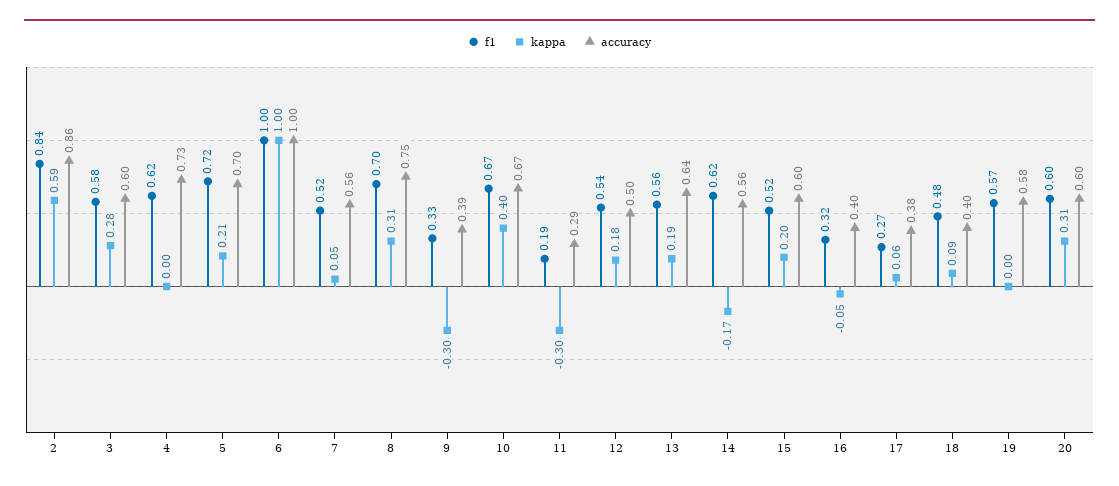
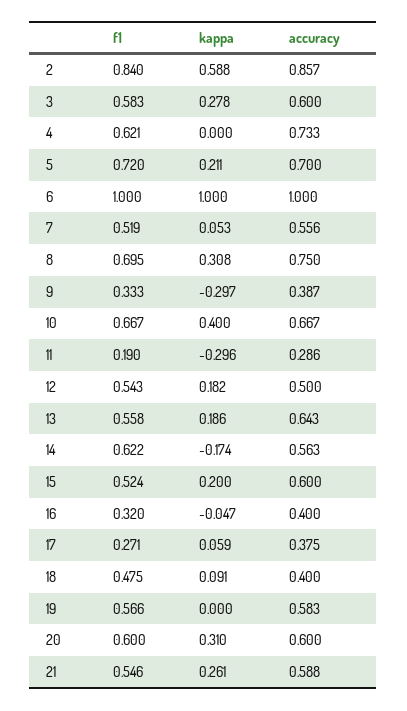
f1, 21: none -> 0.546
kappa, 21: none -> 0.261
accuracy, 21: none -> 0.588

